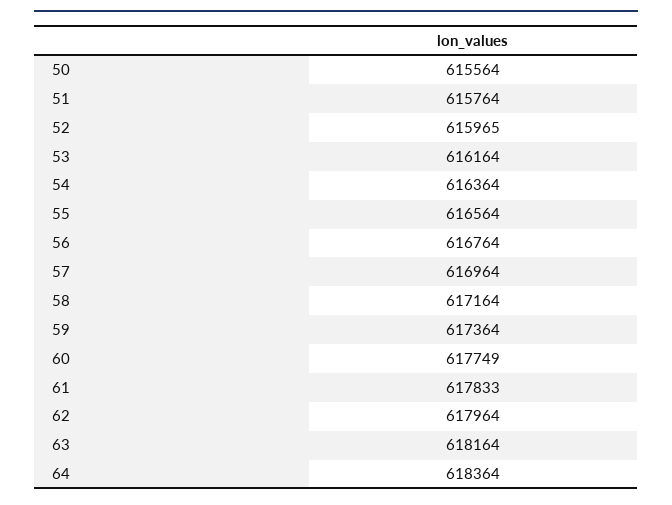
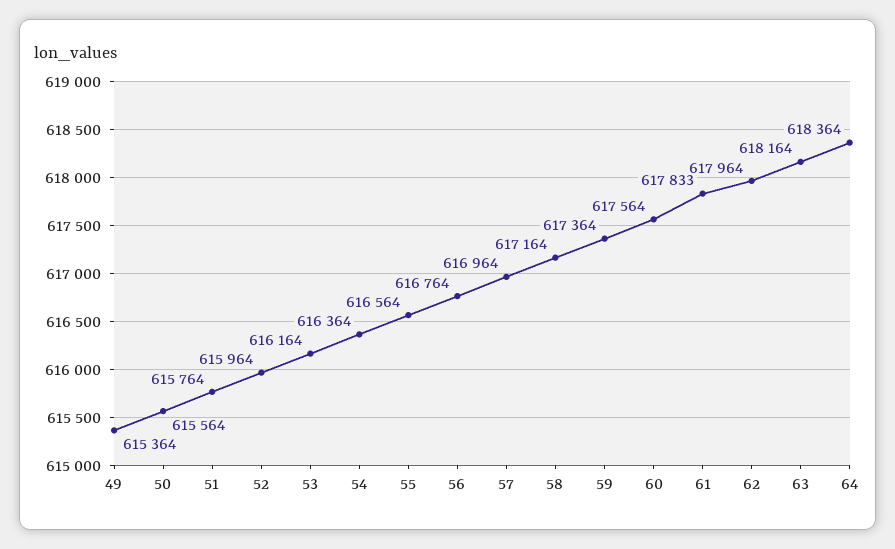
52: 615965 -> 615964
60: 617749 -> 617564
49: none -> 615364

